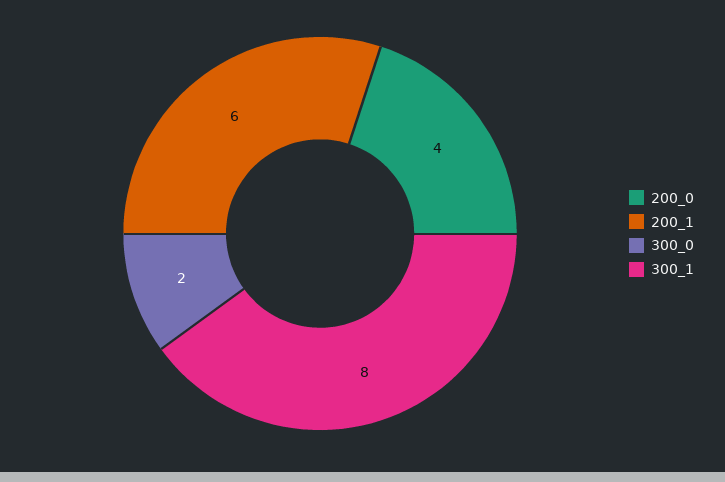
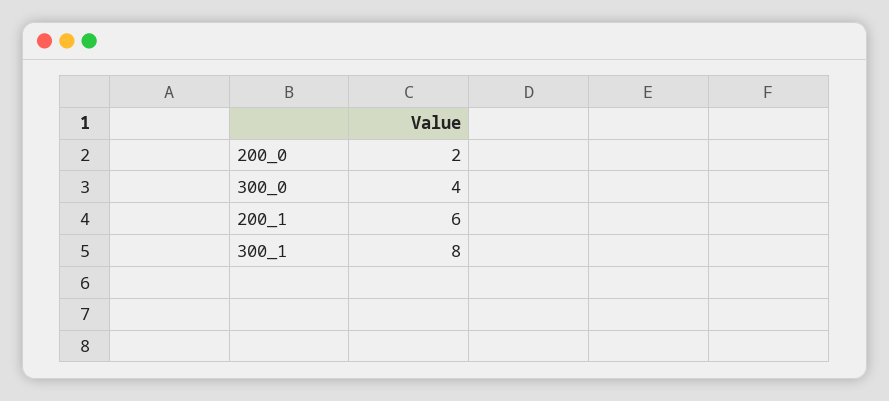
200_0: 4 -> 2
300_0: 2 -> 4

